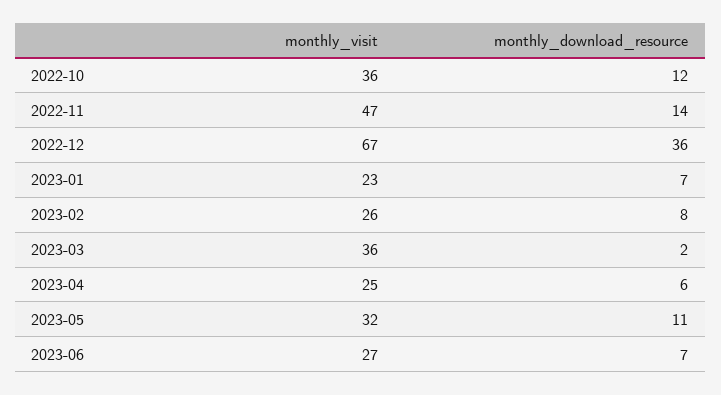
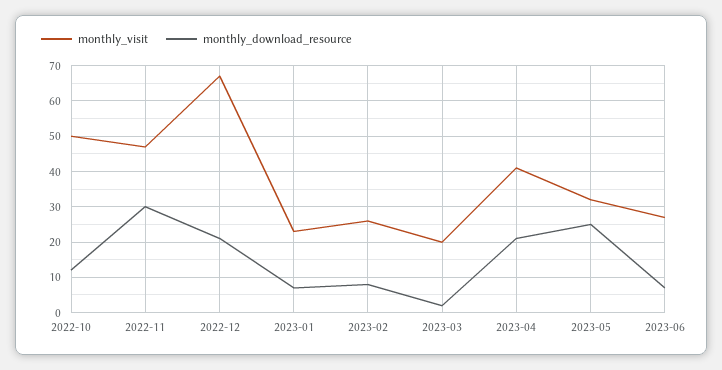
monthly_visit, 2022-10: 36 -> 50
monthly_download_resource, 2022-11: 14 -> 30
monthly_download_resource, 2022-12: 36 -> 20
monthly_visit, 2023-03: 36 -> 20
monthly_visit, 2023-04: 25 -> 40
monthly_download_resource, 2023-04: 6 -> 20
monthly_download_resource, 2023-05: 11 -> 25

